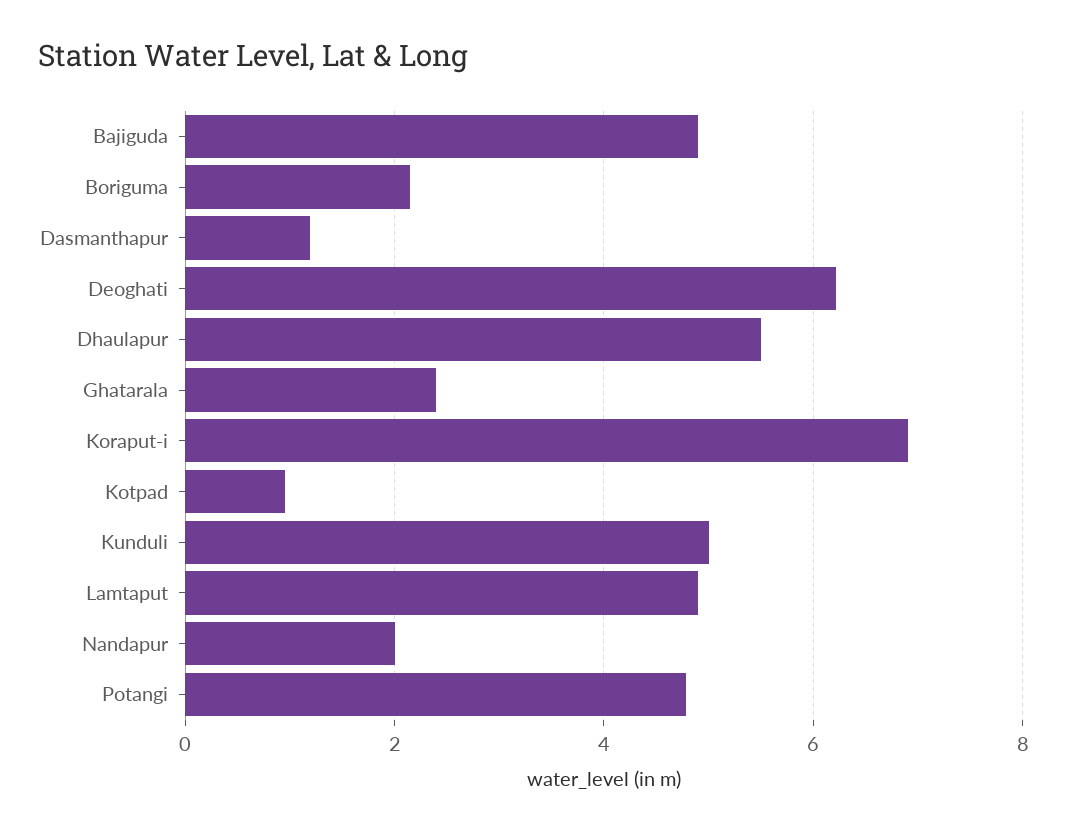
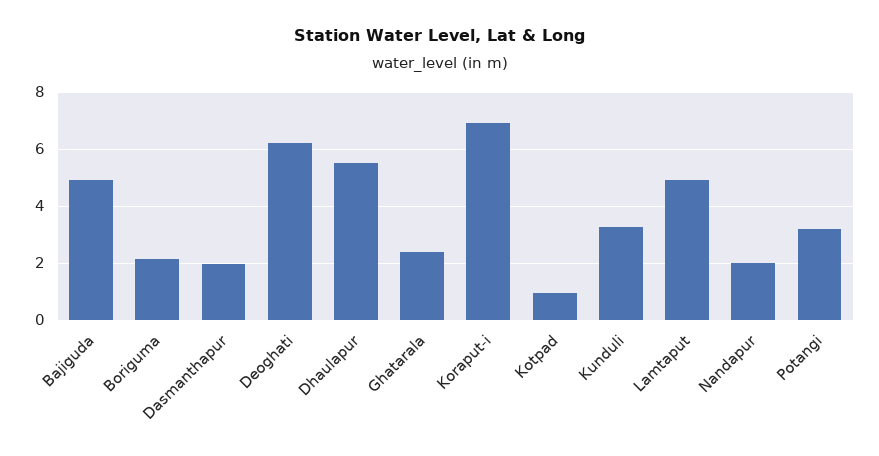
Dasmanthapur: 1.2 -> 2
Kunduli: 5 -> 3.25
Potangi: 4.8 -> 3.25

